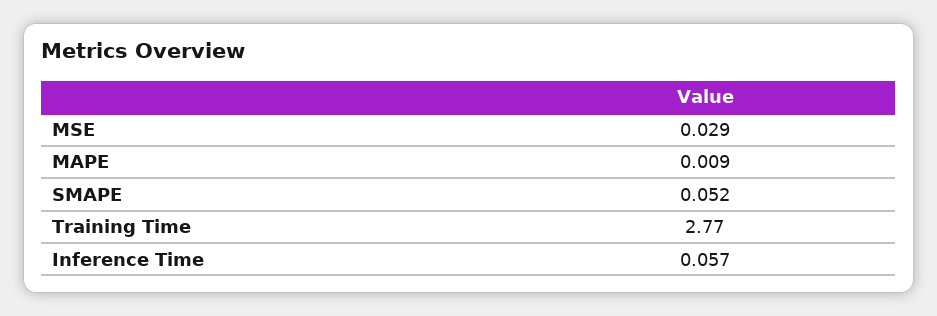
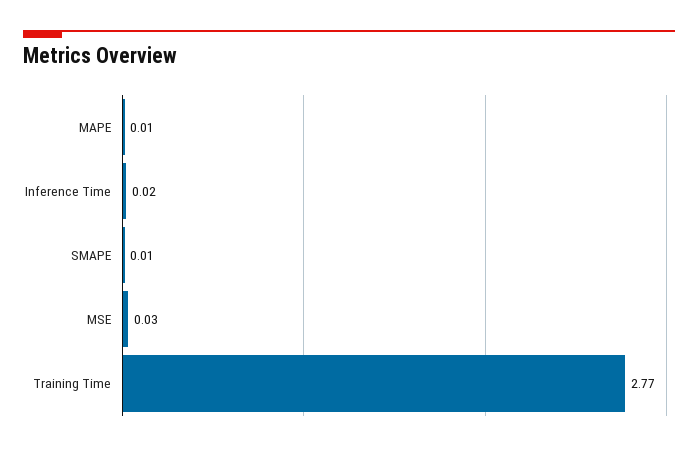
SMAPE: 0.052 -> 0.01
Inference Time: 0.057 -> 0.02

